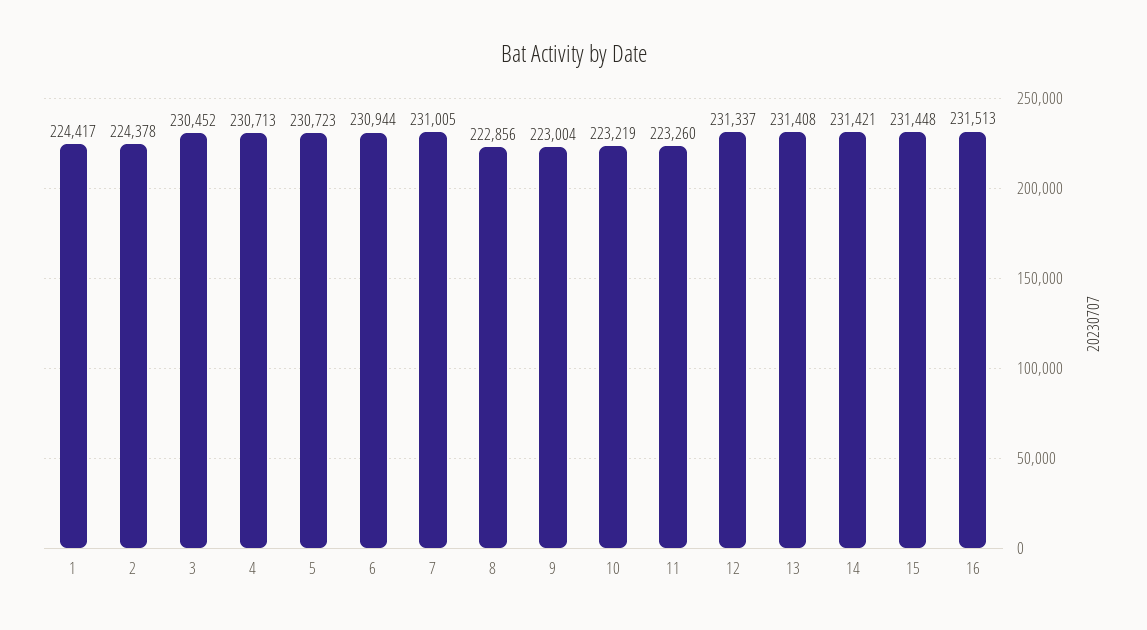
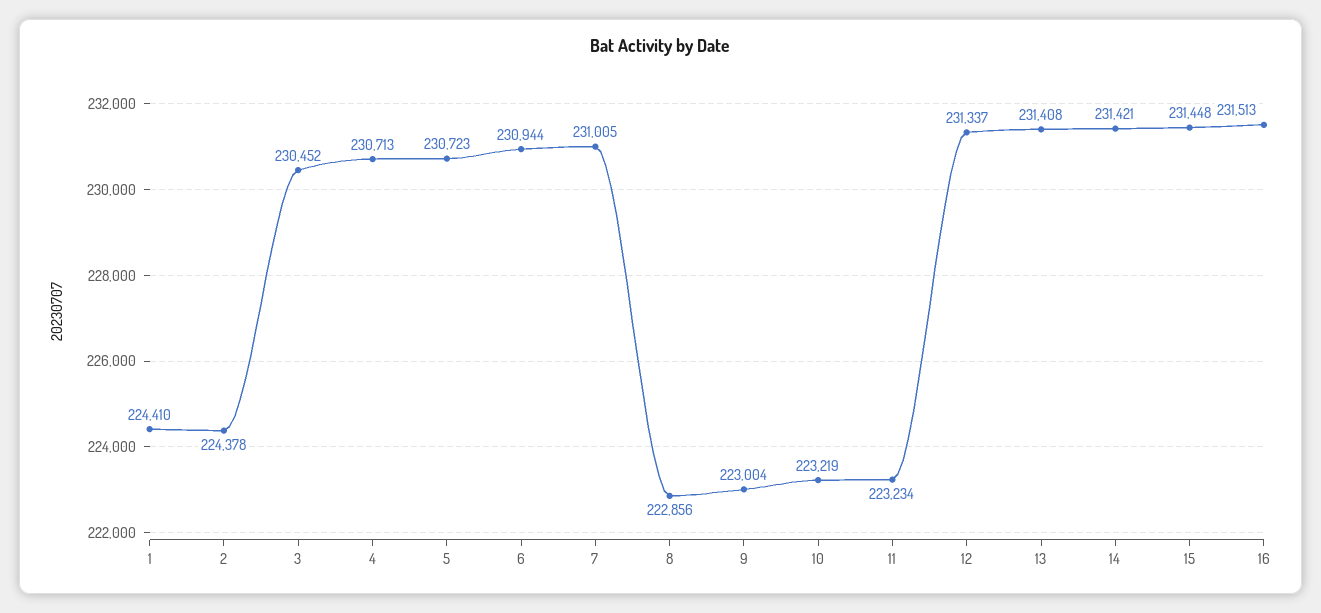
1: 224417 -> 224410
11: 223260 -> 223234

